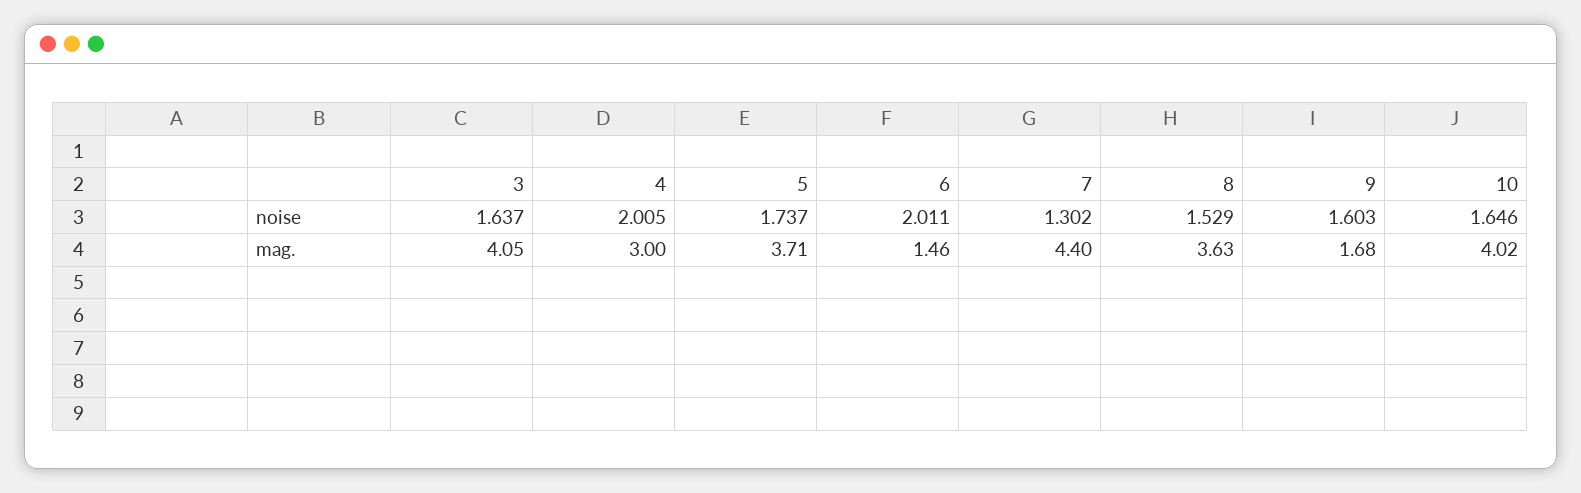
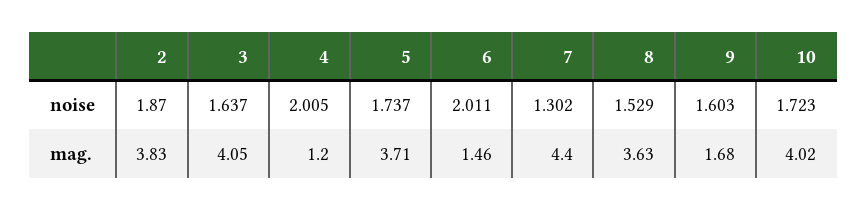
10, noise: 1.646 -> 1.723
4, mag.: 3 -> 1.2
2, noise: none -> 1.87
2, mag.: none -> 3.83

